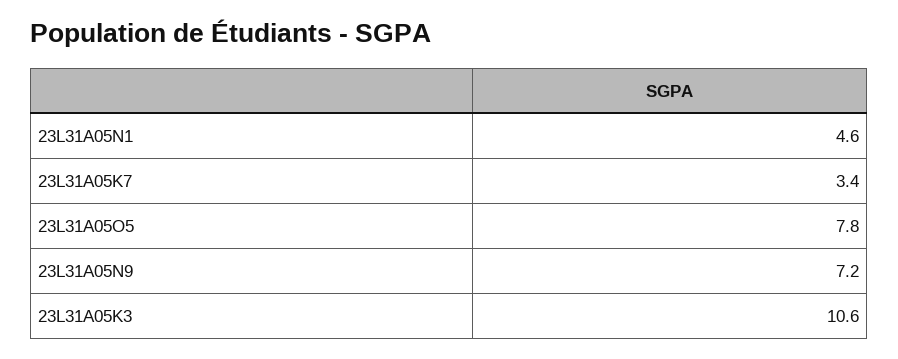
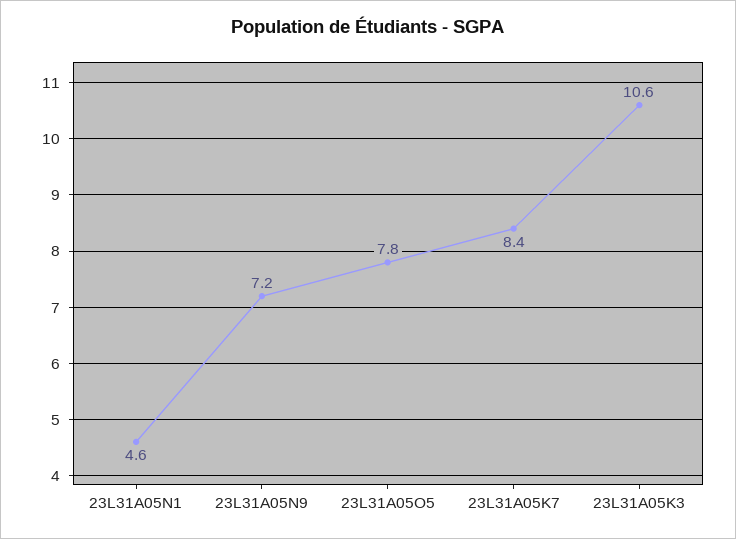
23L31A05K7: 3.4 -> 8.4

